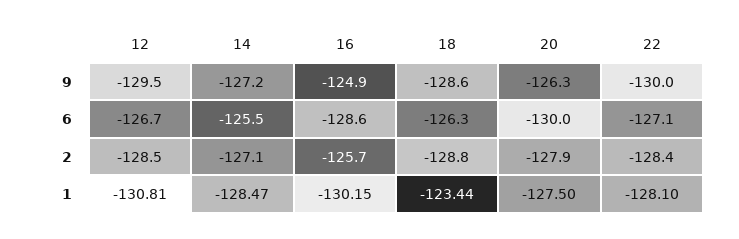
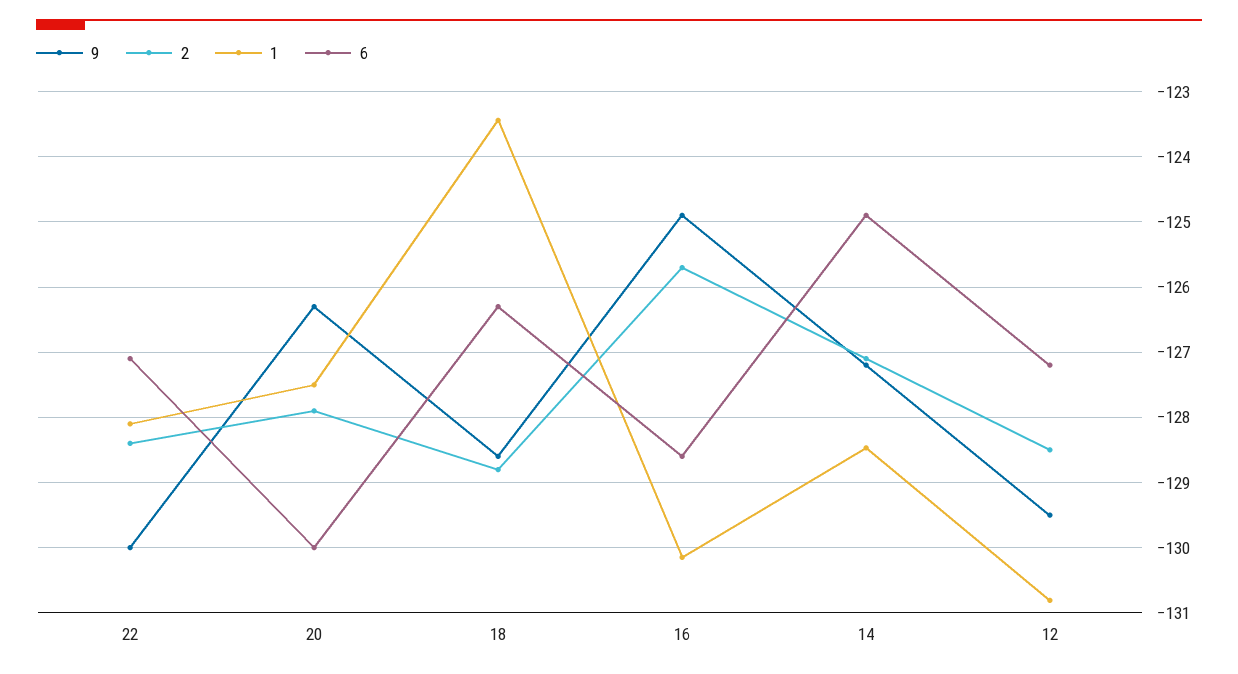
6, 12: -126.7 -> -127.2
6, 14: -125.5 -> -124.9

